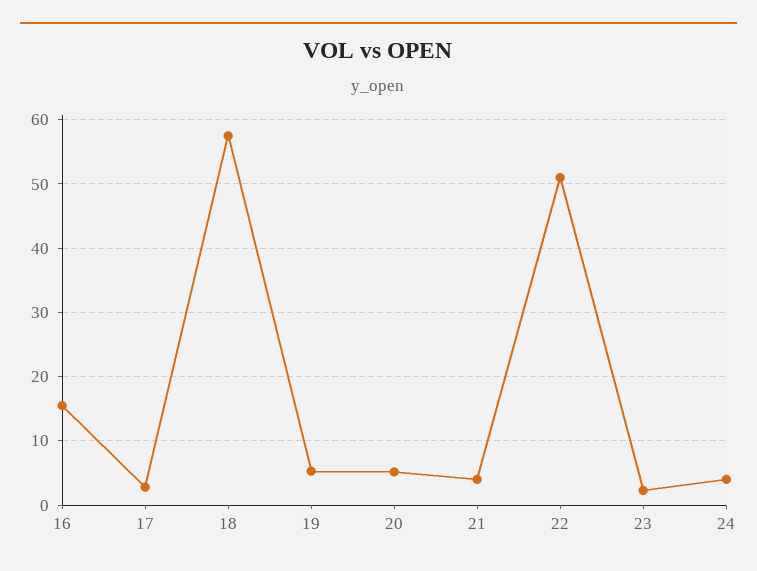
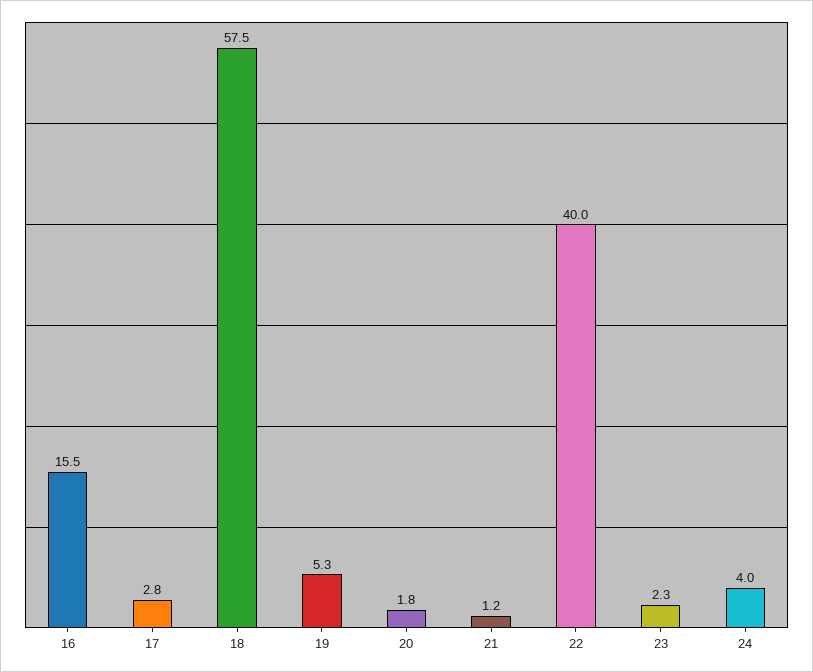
20: 5 -> 1.8
21: 4 -> 1.2
22: 51 -> 40

